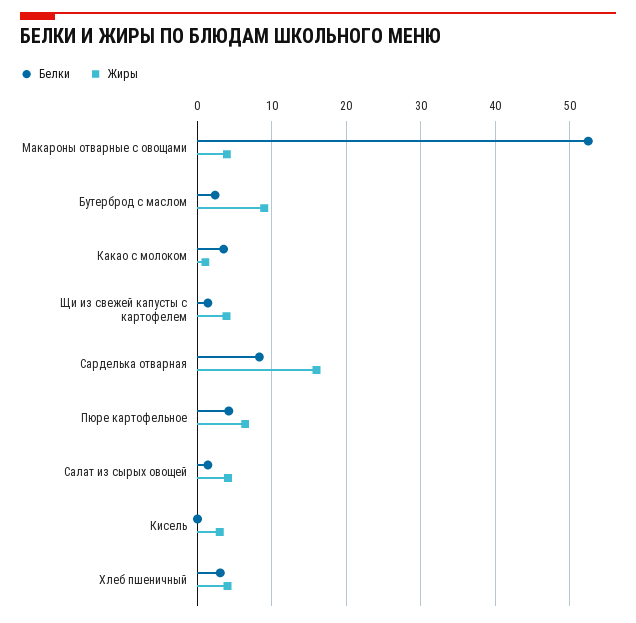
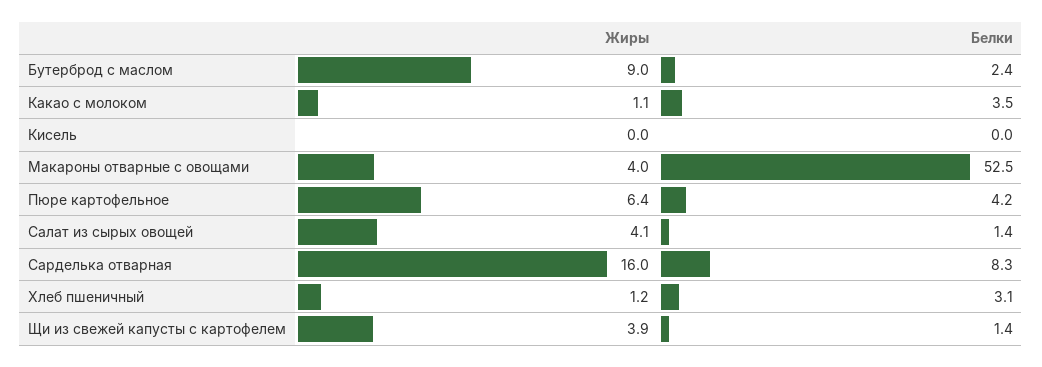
Жиры, Кисель: 3 -> 0
Жиры, Хлеб пшеничный: 4 -> 1.2

